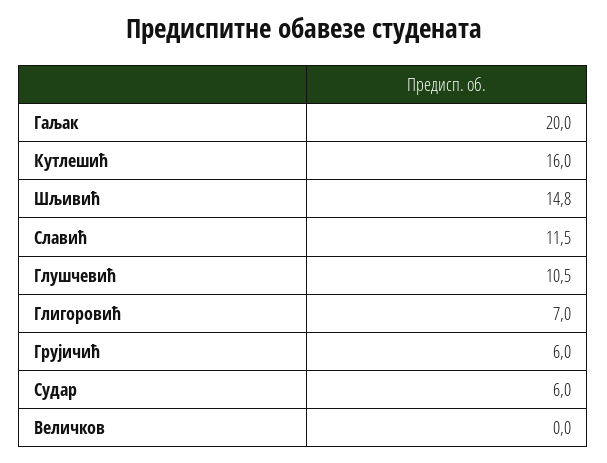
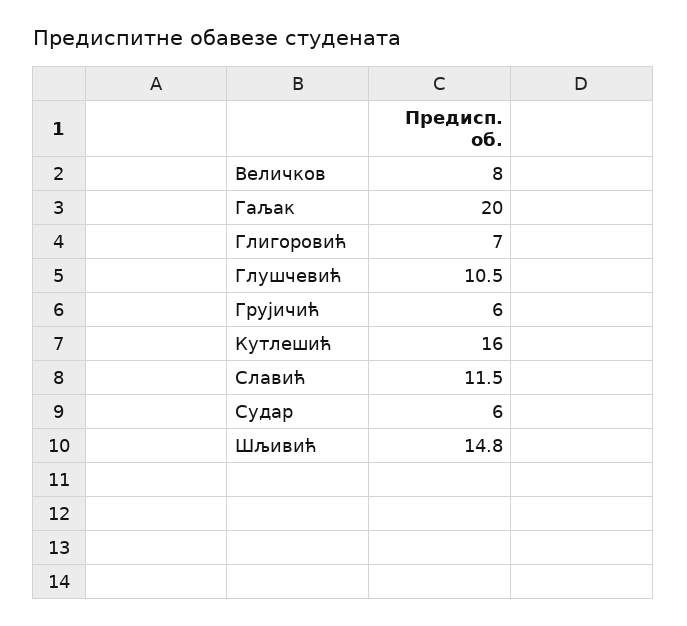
Величков: 0 -> 8

